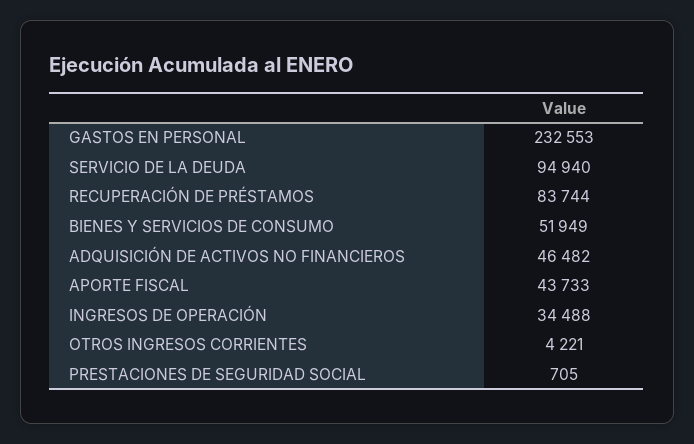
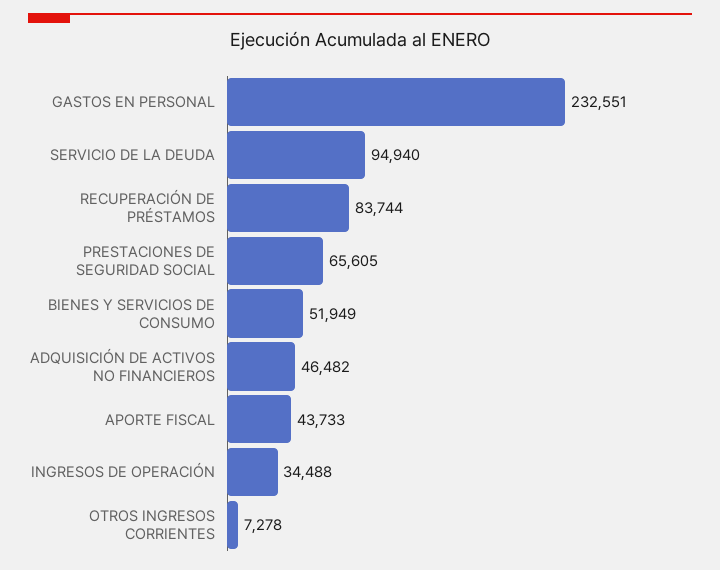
GASTOS EN PERSONAL: 232553 -> 232551
OTROS INGRESOS CORRIENTES: 4221 -> 7278
PRESTACIONES DE SEGURIDAD SOCIAL: 705 -> 65605

